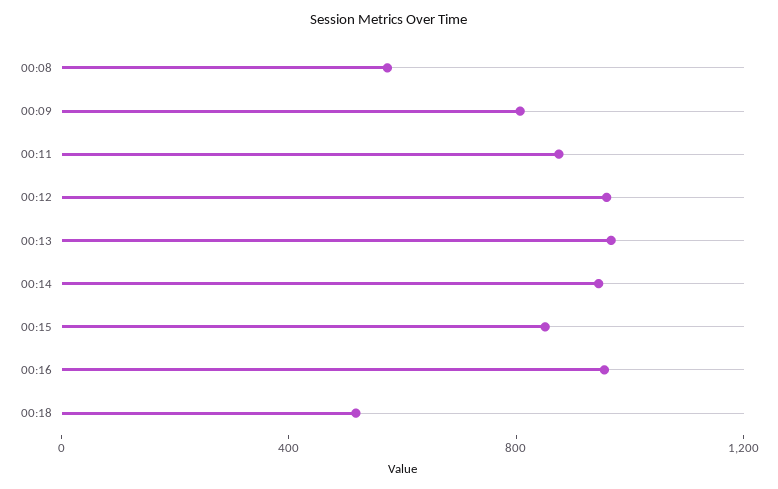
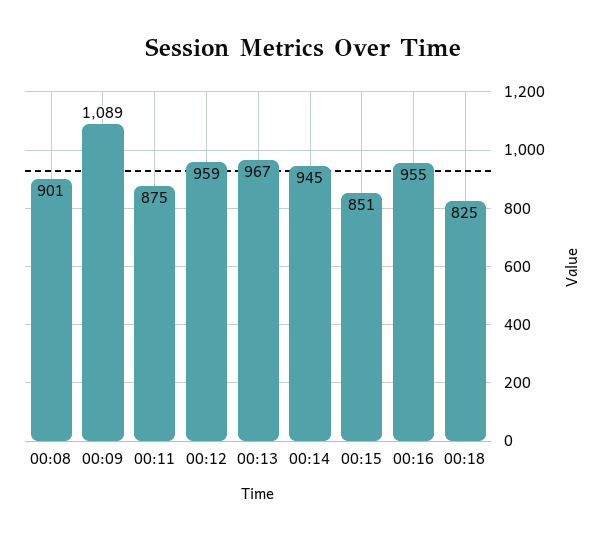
00:08: 600 -> 901
00:09: 800 -> 1089
00:18: 500 -> 825

